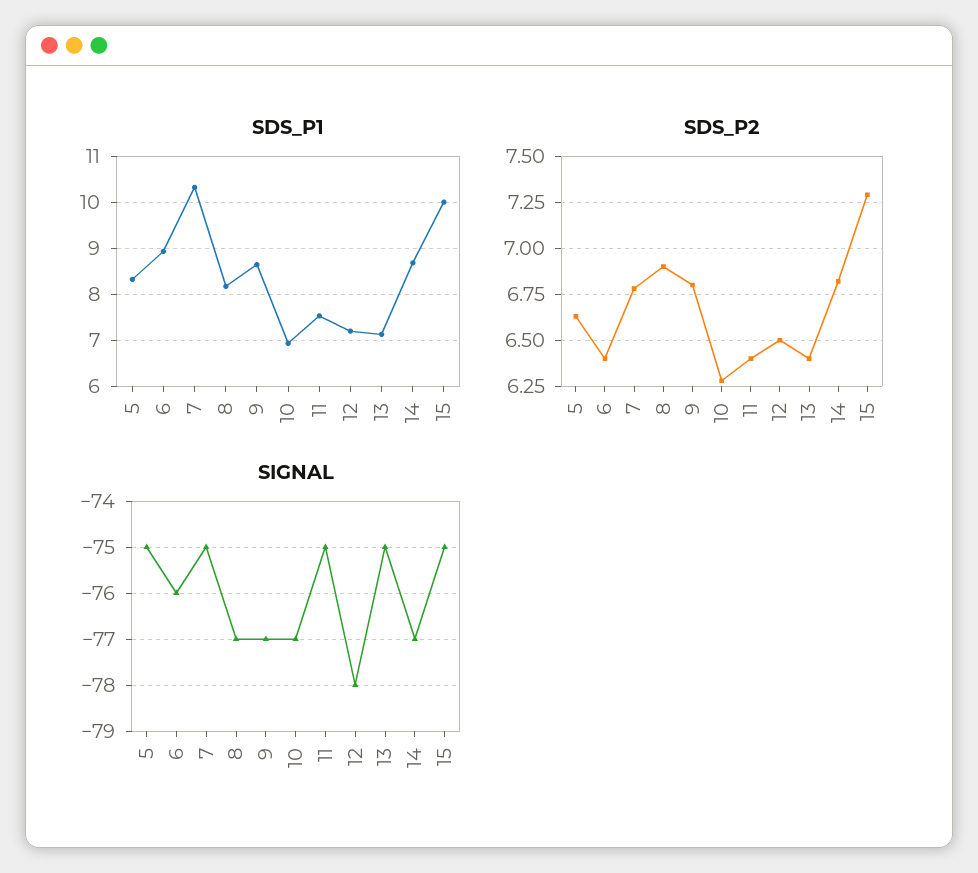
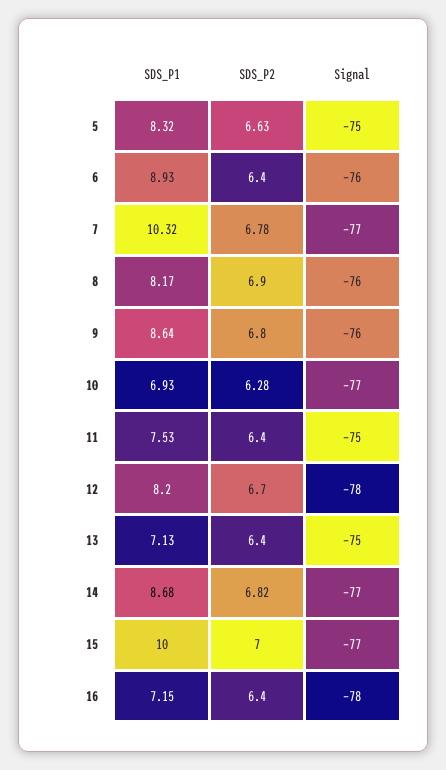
SDS_P1, 12: 7.2 -> 8.2
SDS_P2, 12: 6.5 -> 6.7
SDS_P2, 15: 7.3 -> 7
SIGNAL, 7: -75 -> -77
SIGNAL, 8: -77 -> -76
SIGNAL, 9: -77 -> -76
SIGNAL, 15: -75 -> -77
SDS_P1, 16: none -> 7.15
SDS_P2, 16: none -> 6.4
SIGNAL, 16: none -> -78

